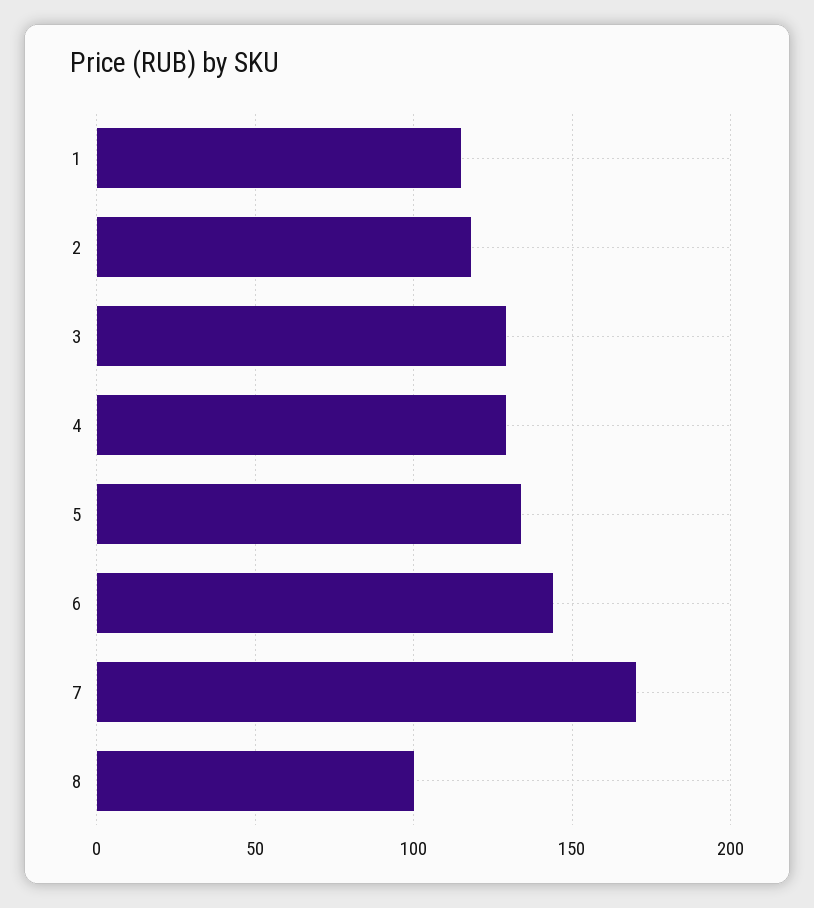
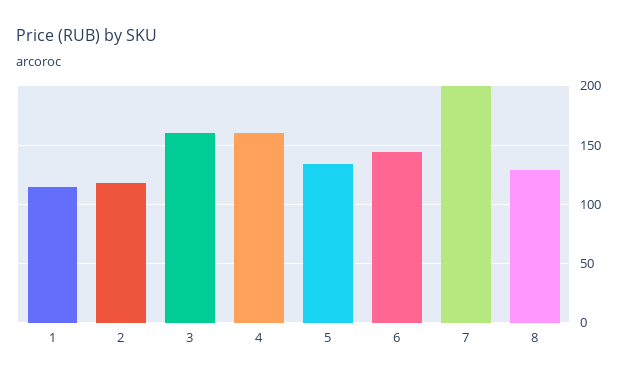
3: 130 -> 160
4: 130 -> 160
7: 170 -> 200
8: 100 -> 130

